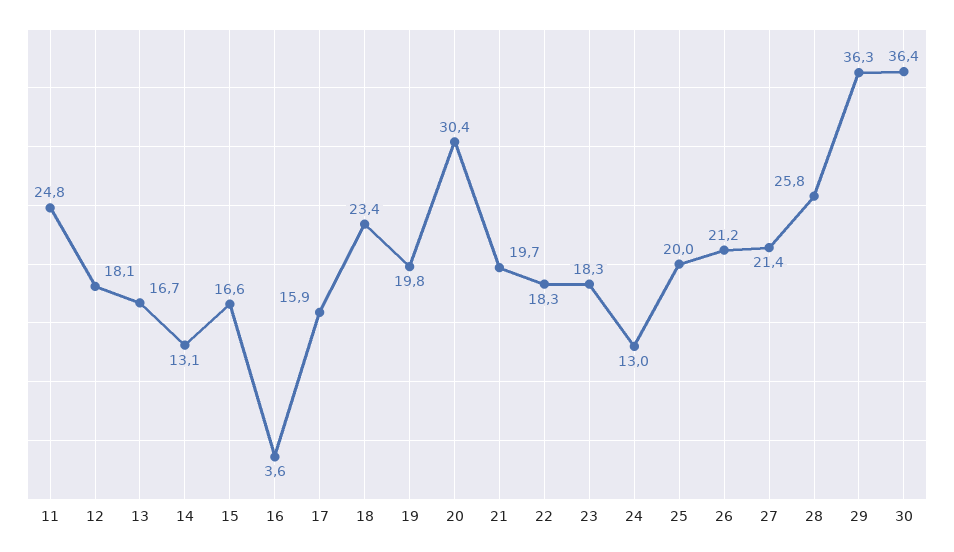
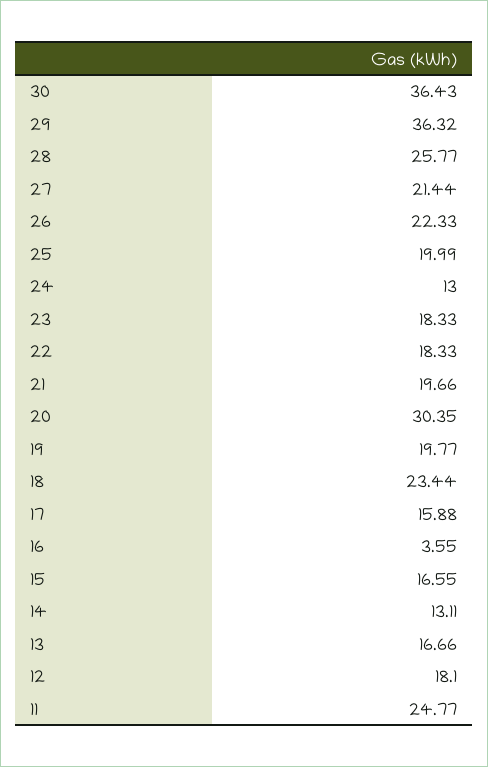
26: 21.2 -> 22.33

